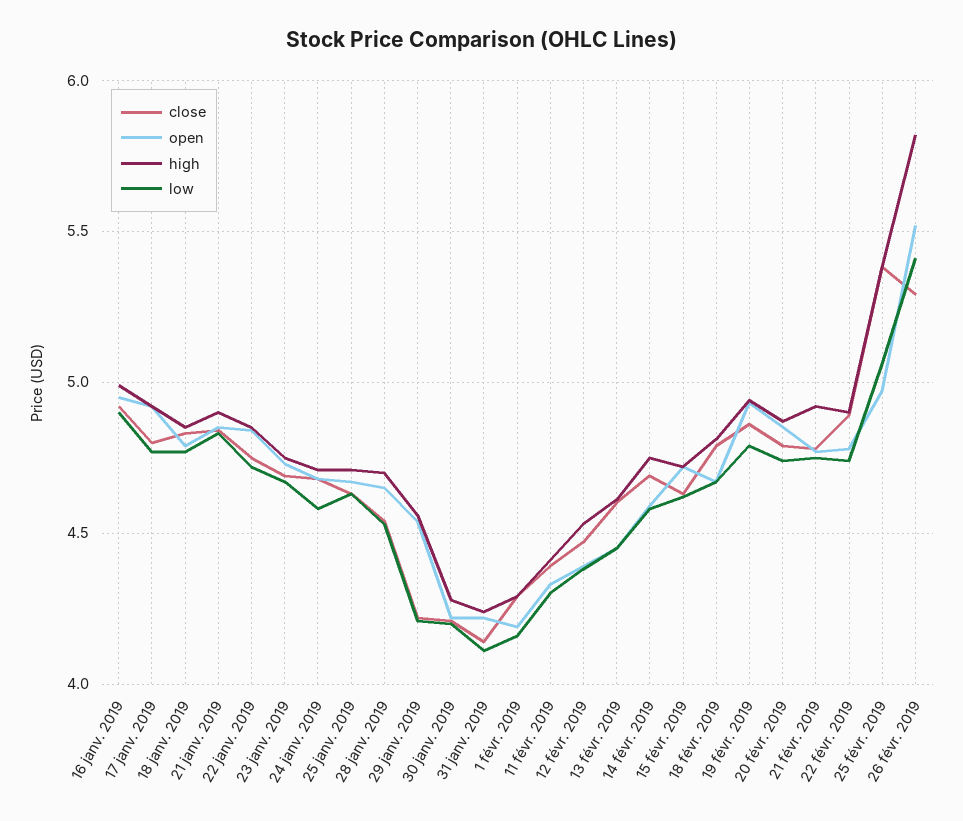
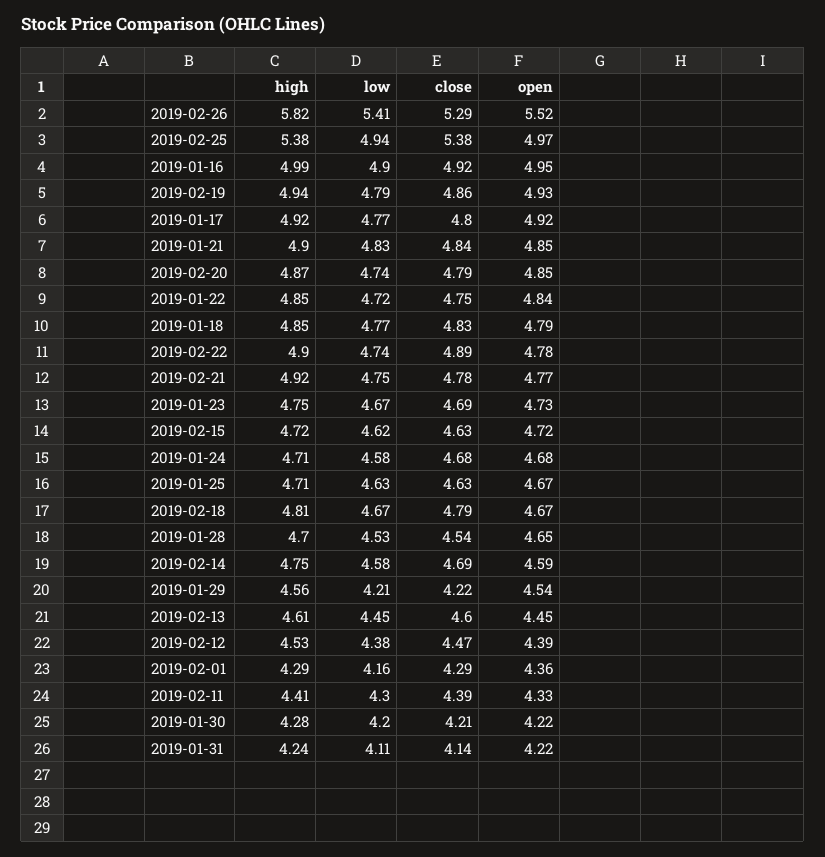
open, 1 févr. 2019: 4.2 -> 4.36
low, 25 févr. 2019: 5.05 -> 4.94

